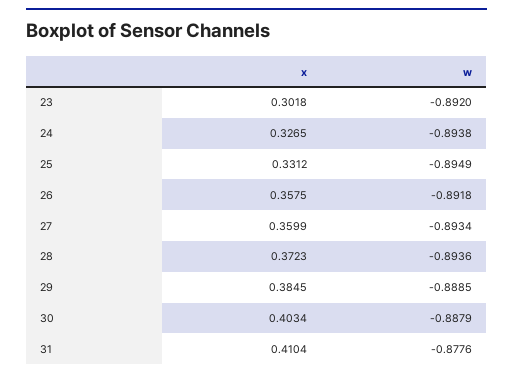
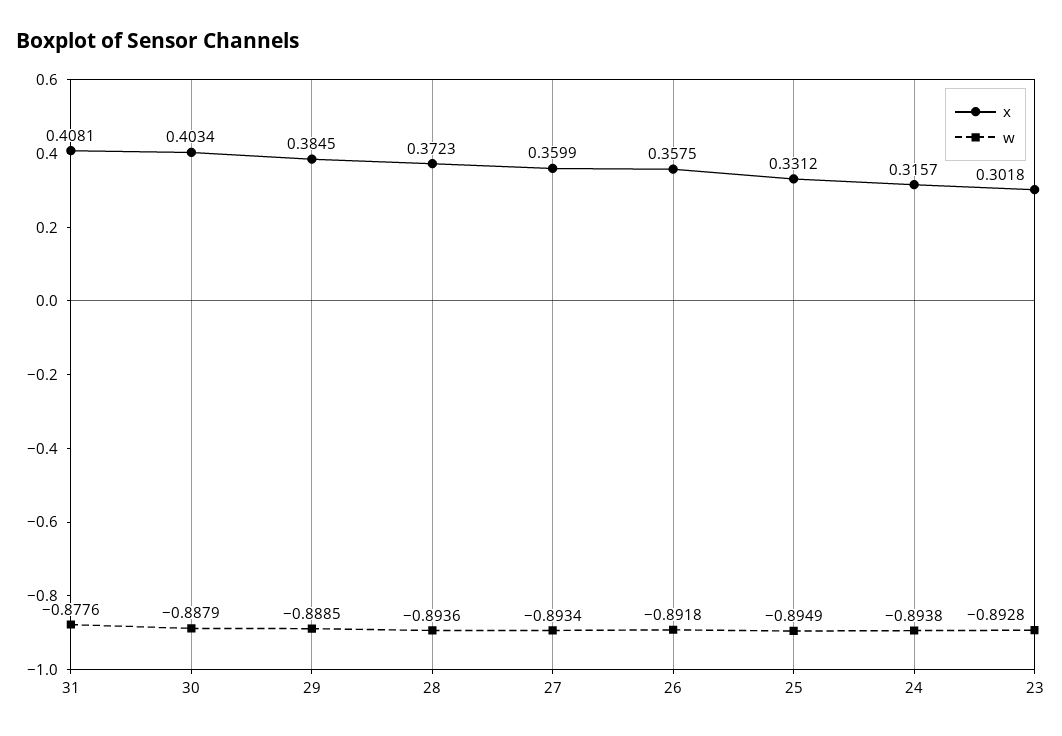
w, 23: -0.892 -> -0.8928
x, 24: 0.3265 -> 0.3157
x, 31: 0.4104 -> 0.4081

